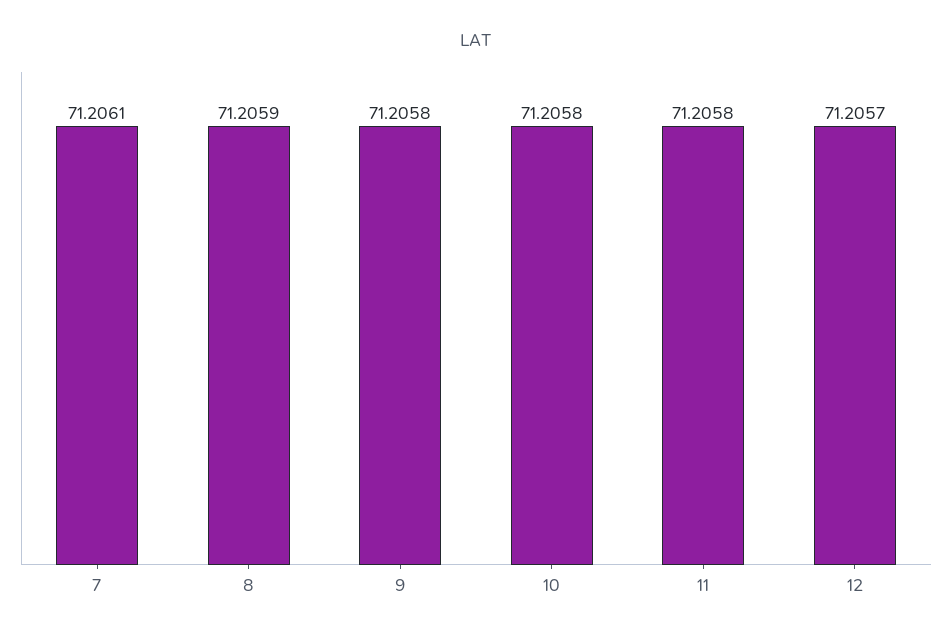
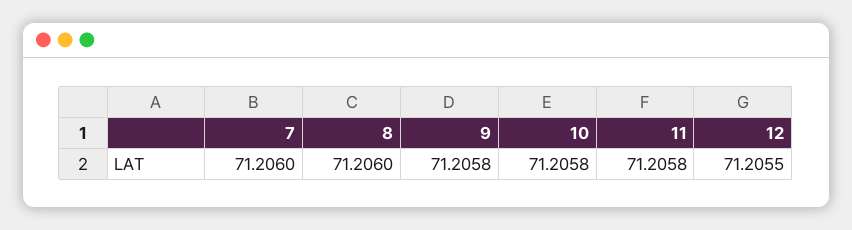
7: 71.2061 -> 71.206
8: 71.2059 -> 71.206
12: 71.2057 -> 71.2055

